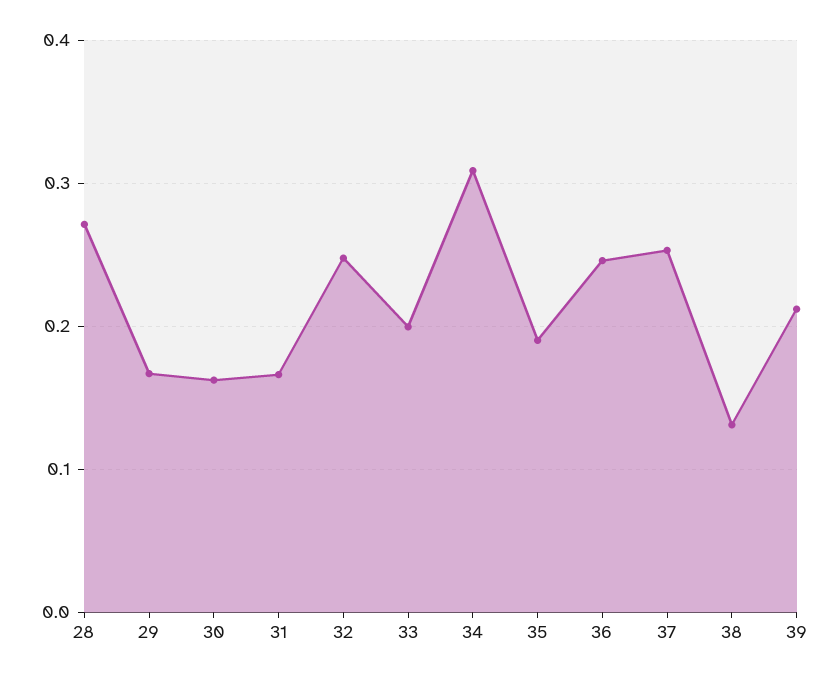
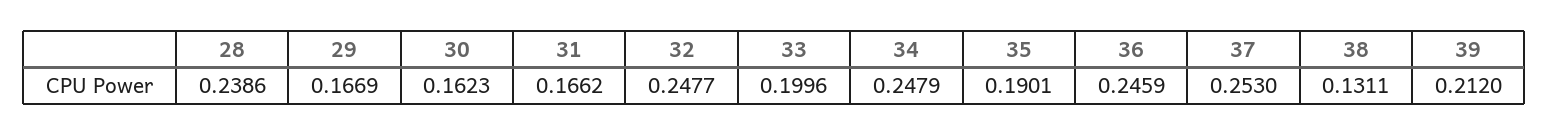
28: 0.27 -> 0.2386
34: 0.31 -> 0.2479

